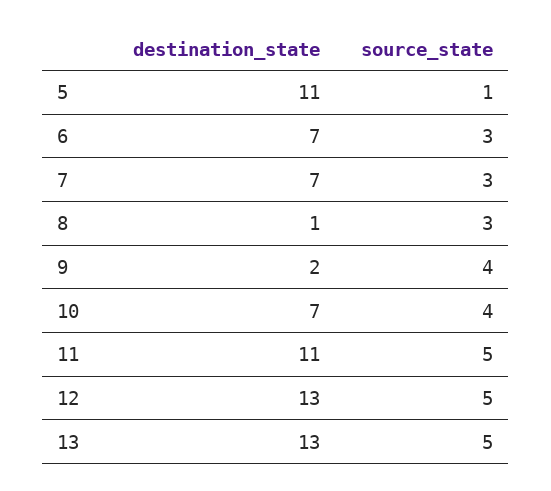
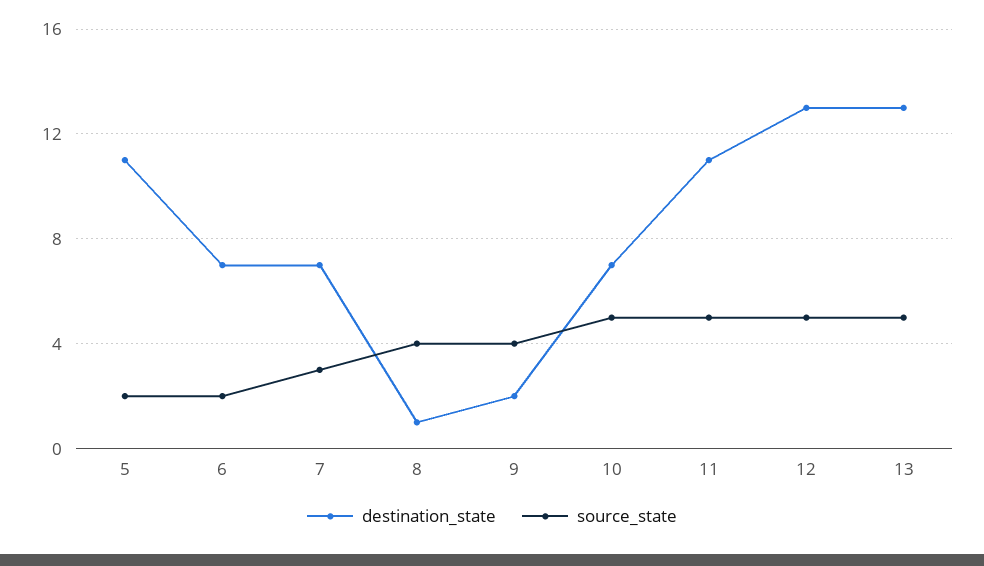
source_state, 5: 1 -> 2
source_state, 6: 3 -> 2
source_state, 8: 3 -> 4
source_state, 10: 4 -> 5

